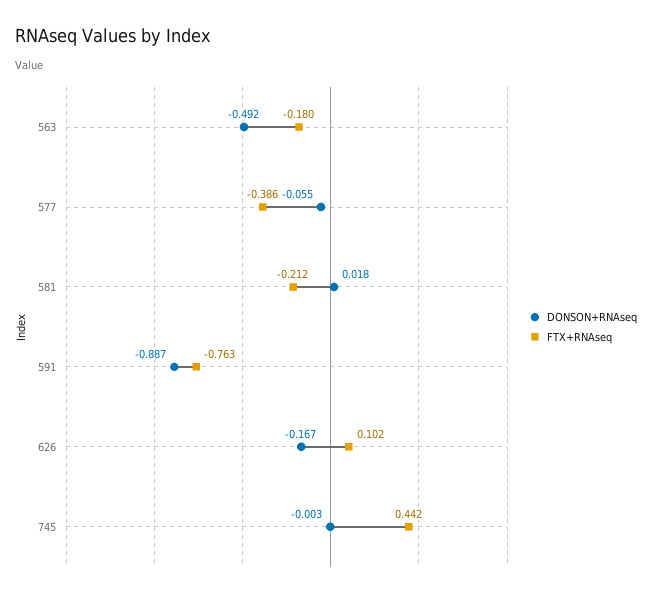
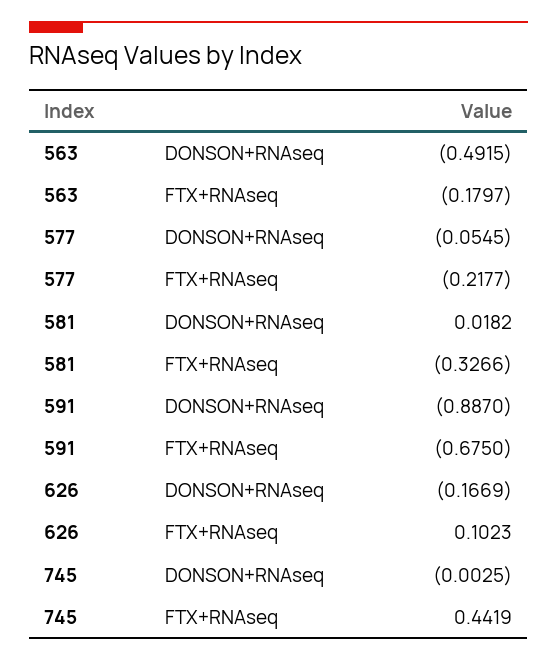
FTX+RNAseq, 577: -0.386 -> -0.2177
FTX+RNAseq, 581: -0.212 -> -0.3266
FTX+RNAseq, 591: -0.763 -> -0.675

